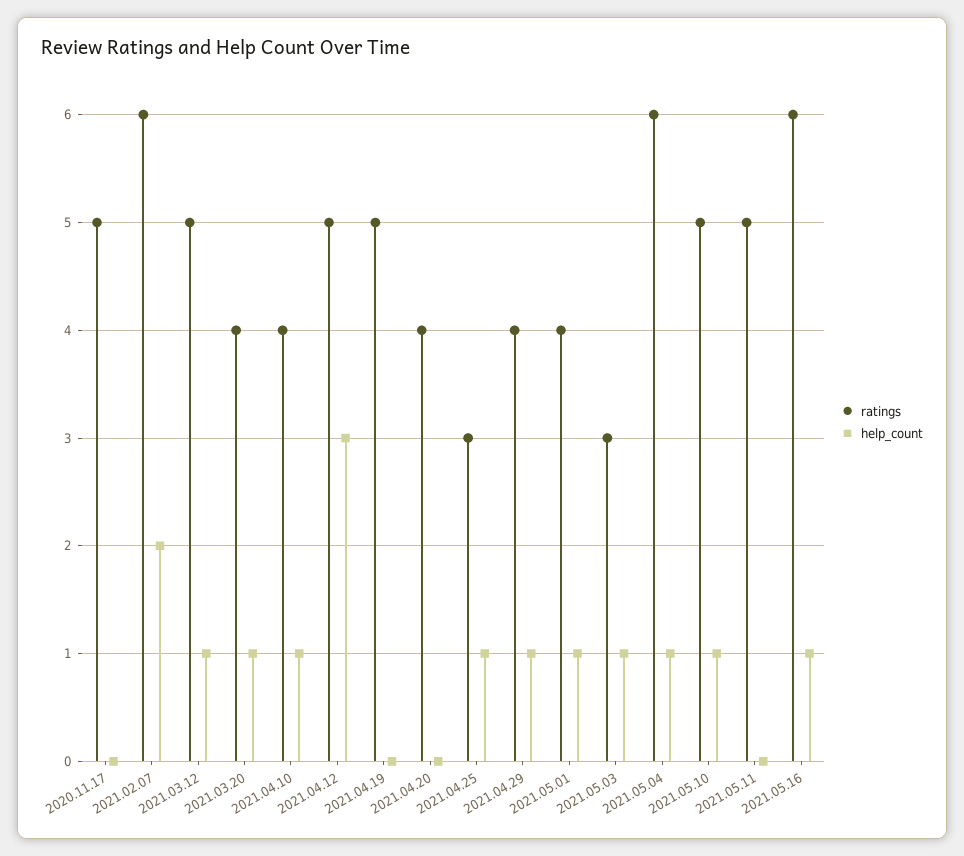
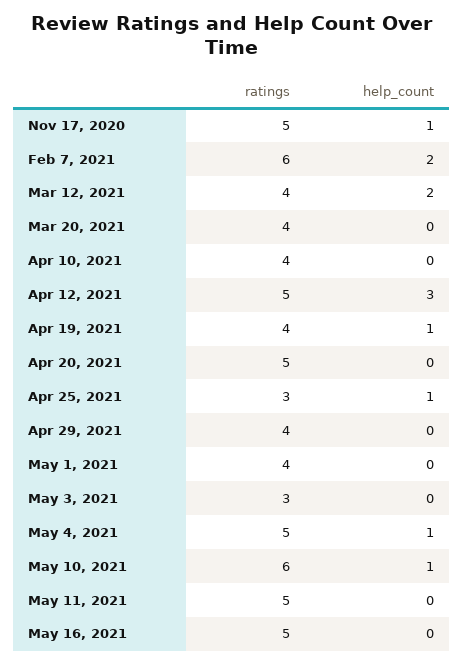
help_count, 2020.11.17: 0 -> 1
ratings, 2021.03.12: 5 -> 4
help_count, 2021.03.12: 1 -> 2
help_count, 2021.03.20: 1 -> 0
help_count, 2021.04.10: 1 -> 0
ratings, 2021.04.19: 5 -> 4
help_count, 2021.04.19: 0 -> 1
ratings, 2021.04.20: 4 -> 5
help_count, 2021.04.29: 1 -> 0
help_count, 2021.05.01: 1 -> 0
help_count, 2021.05.03: 1 -> 0
ratings, 2021.05.04: 6 -> 5
ratings, 2021.05.10: 5 -> 6
ratings, 2021.05.16: 6 -> 5
help_count, 2021.05.16: 1 -> 0

